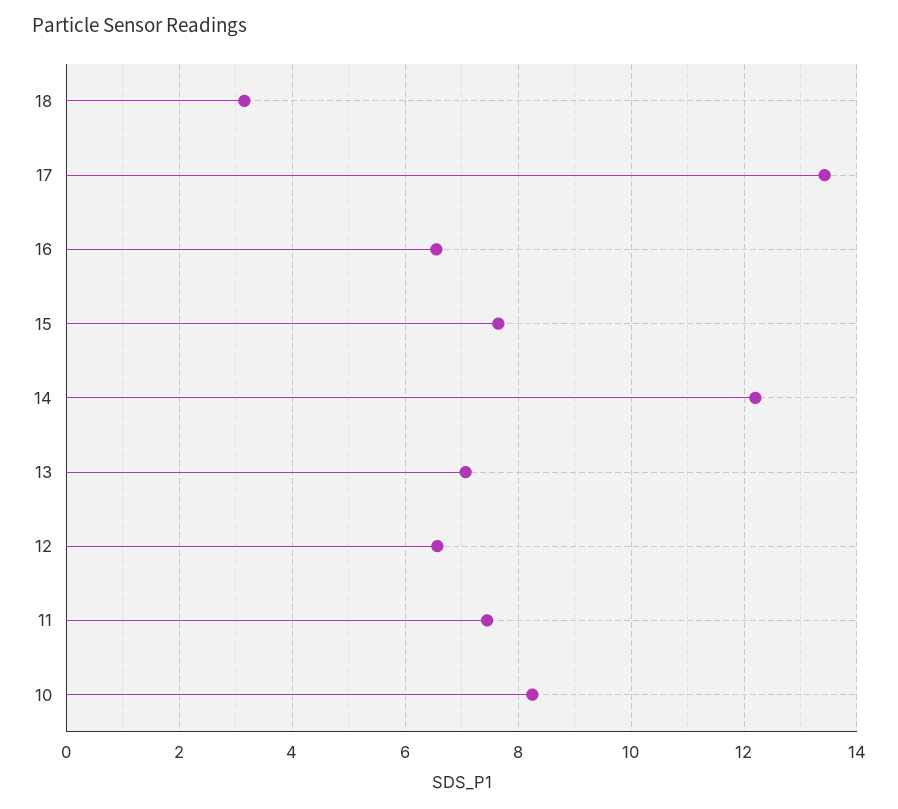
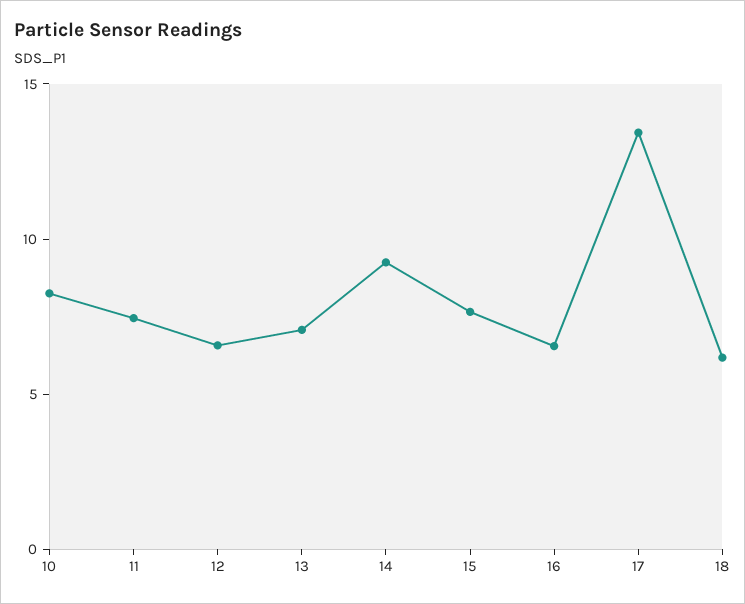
18: 3.2 -> 6
14: 12.2 -> 9

